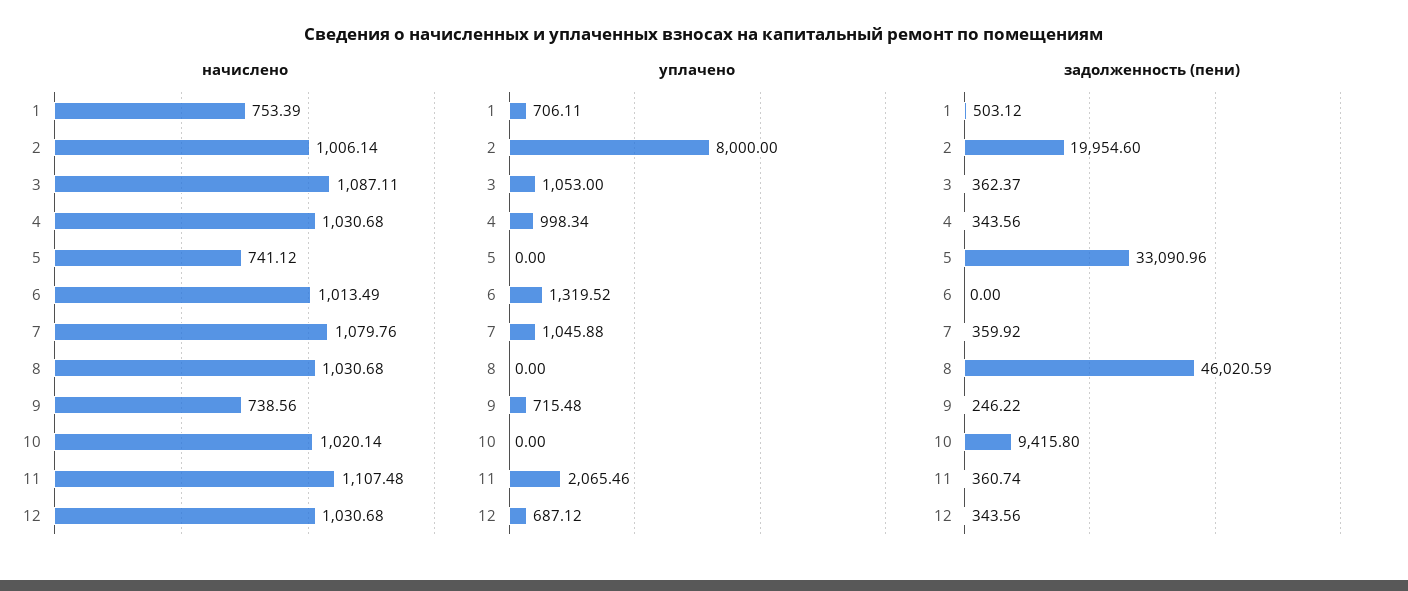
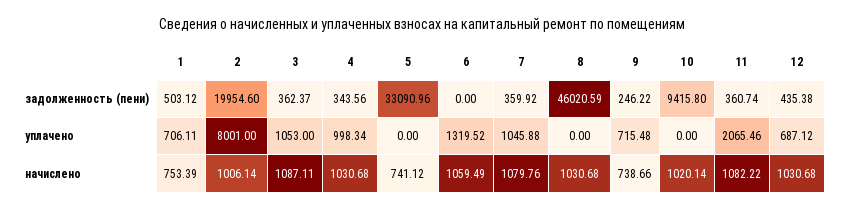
начислено, 6: 1013.49 -> 1059.49
начислено, 9: 738.56 -> 738.66
начислено, 11: 1107.48 -> 1082.22
уплачено, 2: 8000 -> 8001
задолженность (пени), 12: 343.56 -> 435.38

